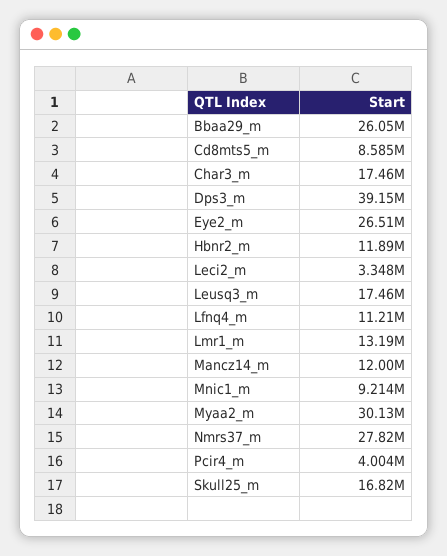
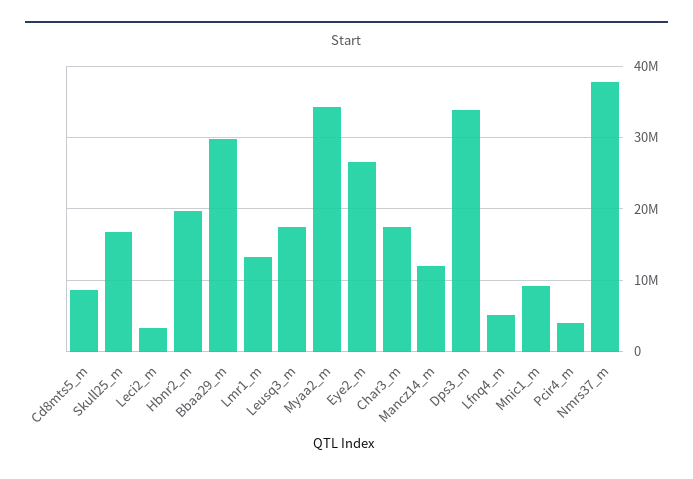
Bbaa29_m: 26050000 -> 30000000
Dps3_m: 39150000 -> 34000000
Hbnr2_m: 11890000 -> 20000000
Lfnq4_m: 11210000 -> 5000000
Myaa2_m: 30130000 -> 34000000
Nmrs37_m: 27820000 -> 38000000

